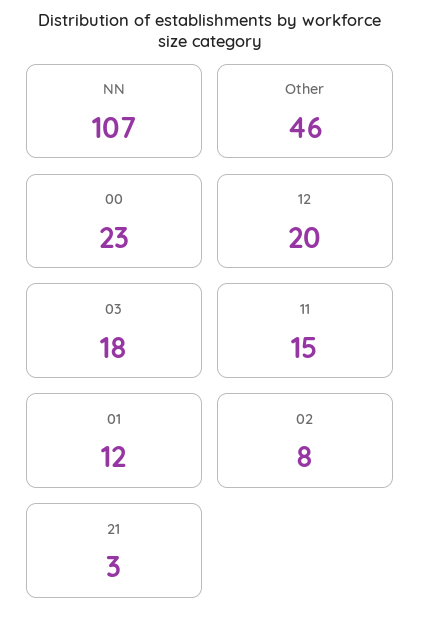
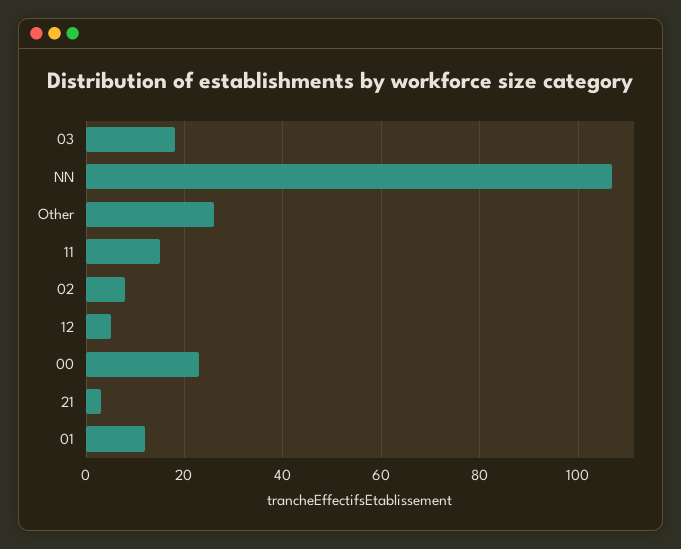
Other: 46 -> 25
12: 20 -> 5

